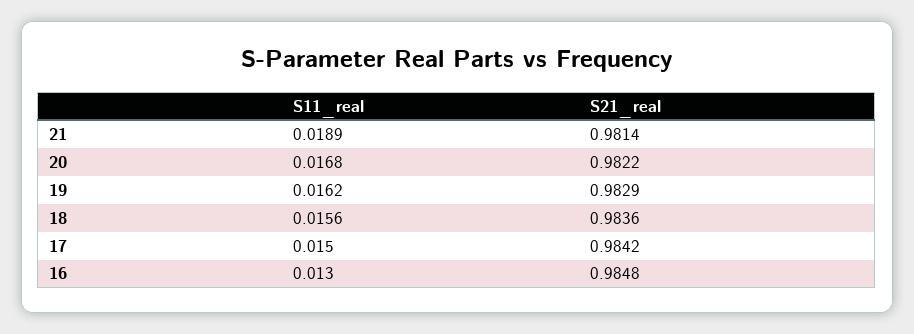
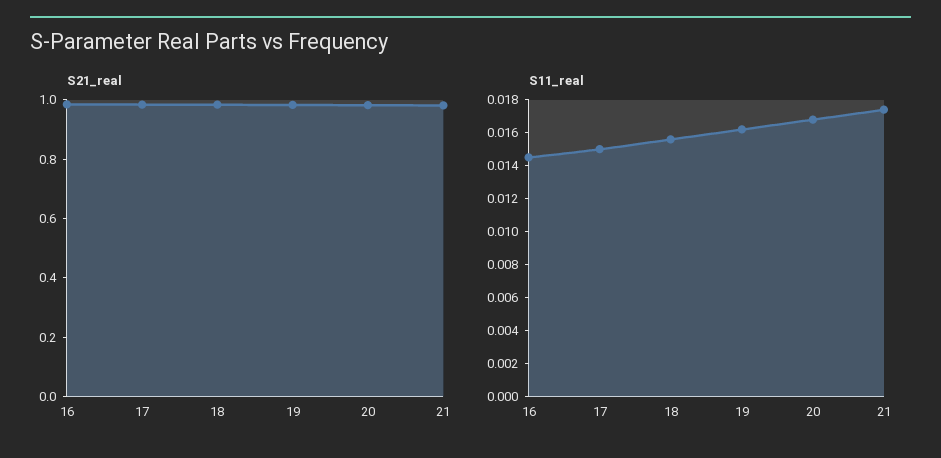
S11_real, 21: 0.0189 -> 0.0175
S11_real, 16: 0.013 -> 0.0145

